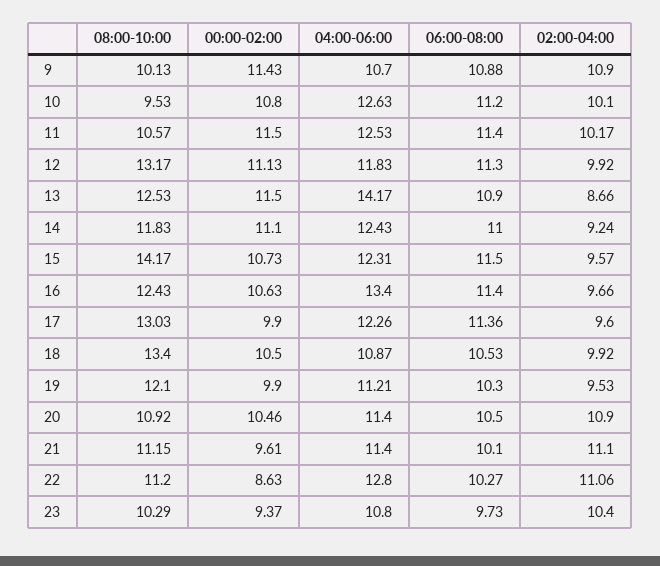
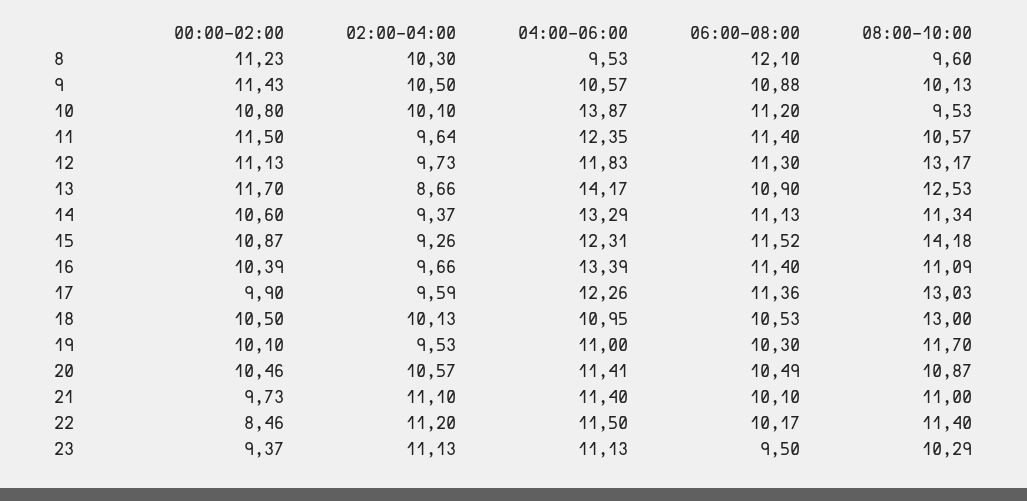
04:00-06:00, 9: 10.7 -> 10.57
02:00-04:00, 9: 10.9 -> 10.5
04:00-06:00, 10: 12.63 -> 13.87
04:00-06:00, 11: 12.53 -> 12.35
02:00-04:00, 11: 10.17 -> 9.64
02:00-04:00, 12: 9.92 -> 9.73
00:00-02:00, 13: 11.5 -> 11.7
08:00-10:00, 14: 11.83 -> 11.34
00:00-02:00, 14: 11.1 -> 10.6
04:00-06:00, 14: 12.43 -> 13.29
06:00-08:00, 14: 11 -> 11.13
02:00-04:00, 14: 9.24 -> 9.37
08:00-10:00, 15: 14.17 -> 14.18
00:00-02:00, 15: 10.73 -> 10.87
06:00-08:00, 15: 11.5 -> 11.52
02:00-04:00, 15: 9.57 -> 9.26
08:00-10:00, 16: 12.43 -> 11.09
00:00-02:00, 16: 10.63 -> 10.39
04:00-06:00, 16: 13.4 -> 13.39
02:00-04:00, 17: 9.6 -> 9.59
08:00-10:00, 18: 13.4 -> 13
04:00-06:00, 18: 10.87 -> 10.95
02:00-04:00, 18: 9.92 -> 10.13
08:00-10:00, 19: 12.1 -> 11.7
00:00-02:00, 19: 9.9 -> 10.1
04:00-06:00, 19: 11.21 -> 11
08:00-10:00, 20: 10.92 -> 10.87
04:00-06:00, 20: 11.4 -> 11.41
06:00-08:00, 20: 10.5 -> 10.49
02:00-04:00, 20: 10.9 -> 10.57
08:00-10:00, 21: 11.15 -> 11
00:00-02:00, 21: 9.61 -> 9.73
08:00-10:00, 22: 11.2 -> 11.4
00:00-02:00, 22: 8.63 -> 8.46
04:00-06:00, 22: 12.8 -> 11.5
06:00-08:00, 22: 10.27 -> 10.17
02:00-04:00, 22: 11.06 -> 11.2
04:00-06:00, 23: 10.8 -> 11.13
06:00-08:00, 23: 9.73 -> 9.5
02:00-04:00, 23: 10.4 -> 11.13
00:00-02:00, 8: none -> 11.23
02:00-04:00, 8: none -> 10.3
04:00-06:00, 8: none -> 9.53
06:00-08:00, 8: none -> 12.1
08:00-10:00, 8: none -> 9.6

